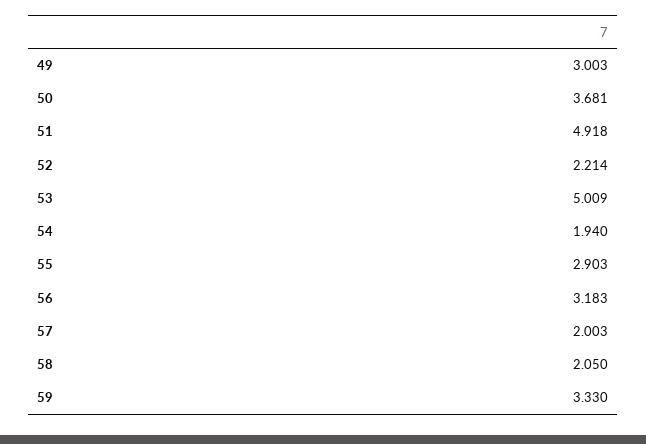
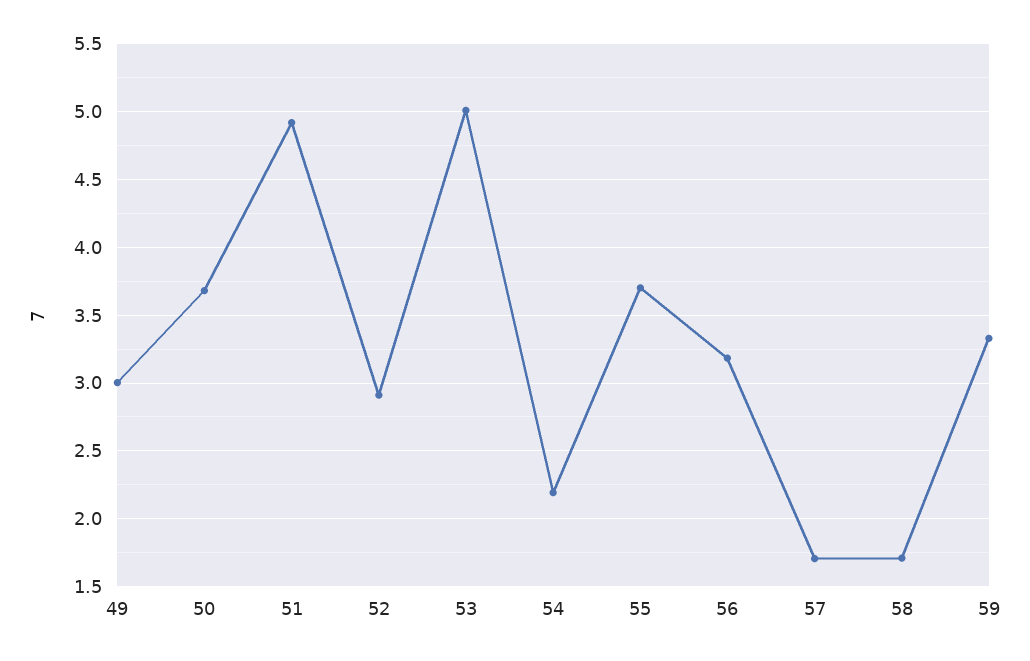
52: 2.214 -> 2.9
54: 1.94 -> 2.2
55: 2.903 -> 3.7
57: 2.003 -> 1.7
58: 2.05 -> 1.7

